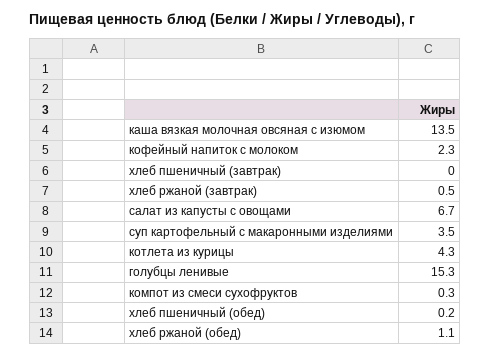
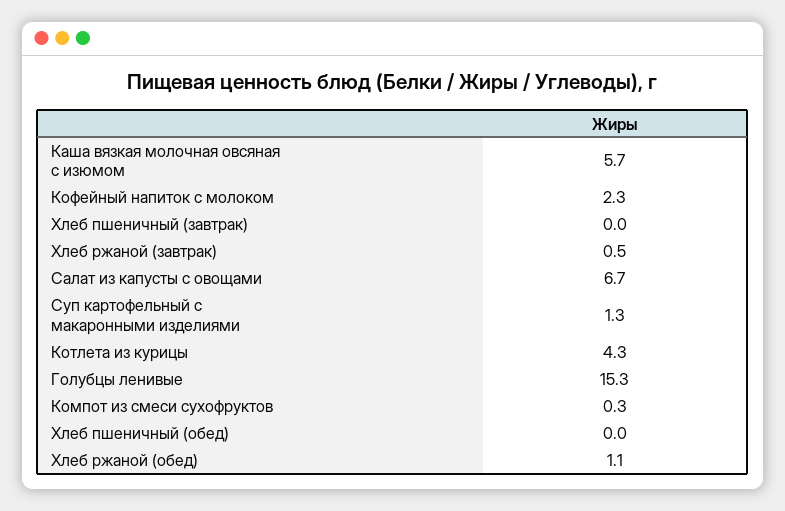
каша вязкая молочная овсяная с изюмом: 13.5 -> 5.7
суп картофельный с макаронными изделиями: 3.5 -> 1.3
хлеб пшеничный (обед): 0.2 -> 0

